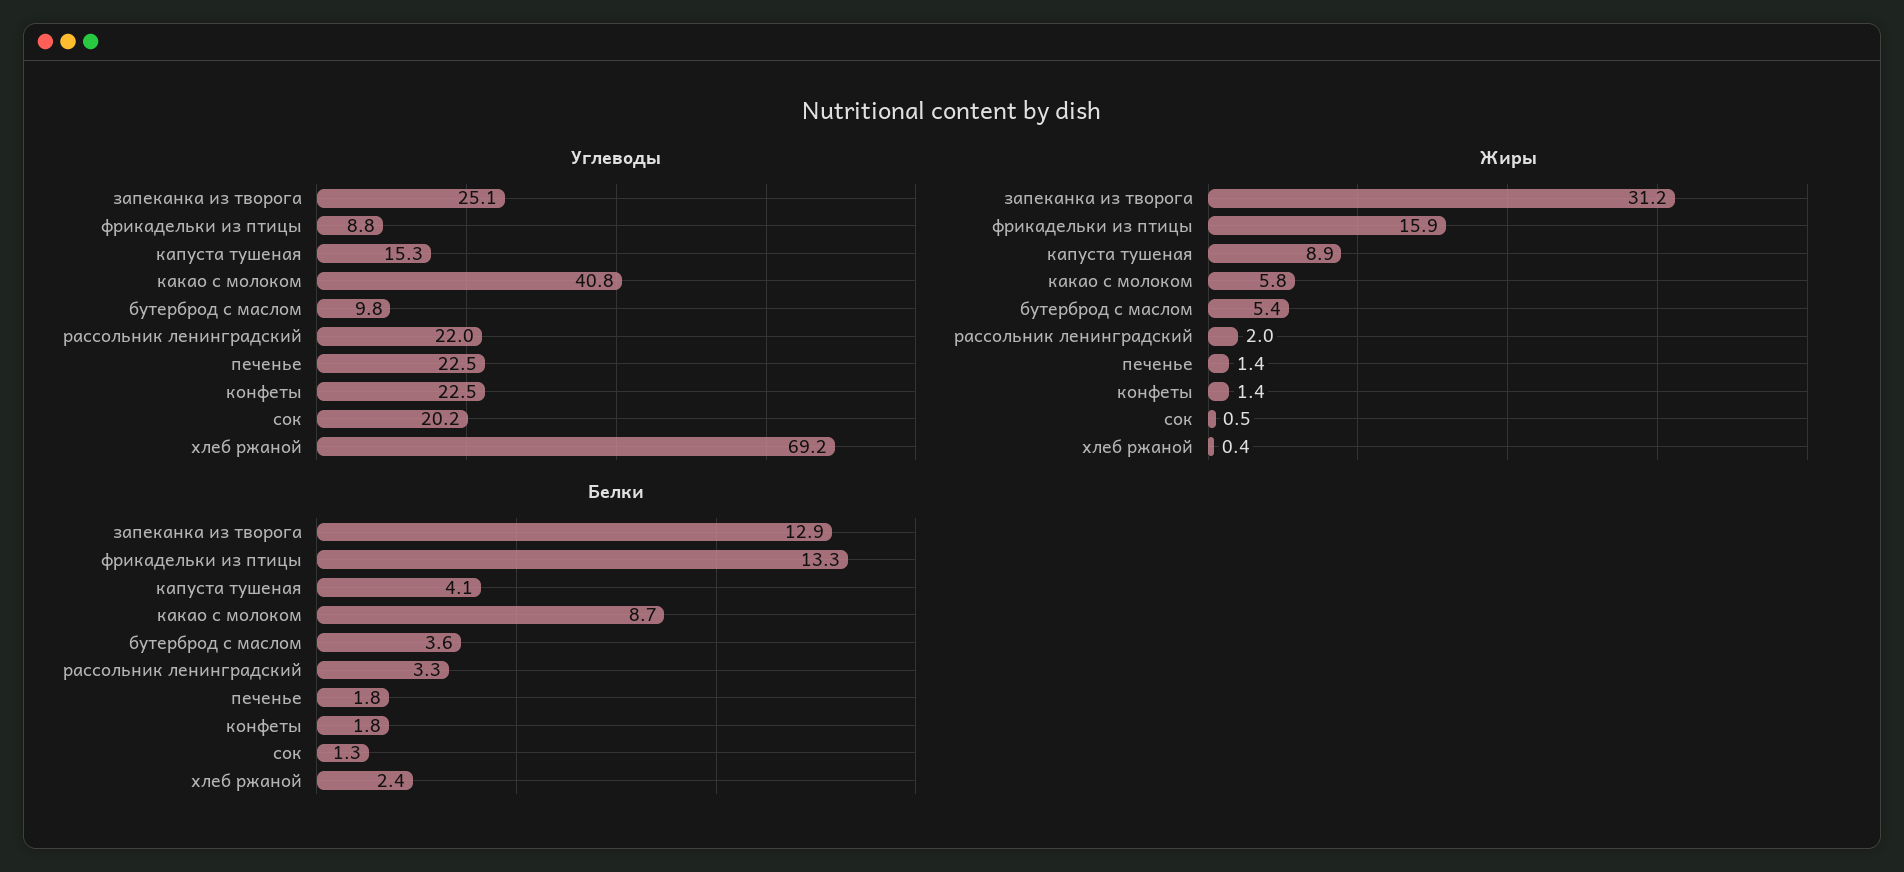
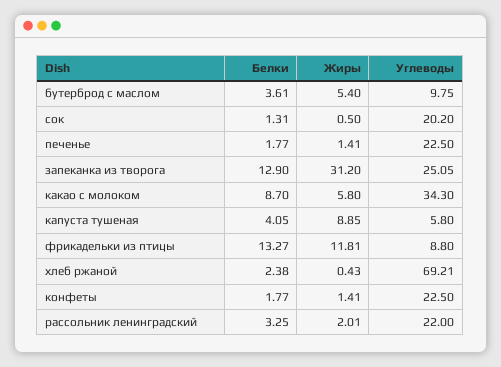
Углеводы, капуста тушеная: 15.3 -> 5.8
Углеводы, какао с молоком: 40.8 -> 34.3
Жиры, фрикадельки из птицы: 15.9 -> 11.81

